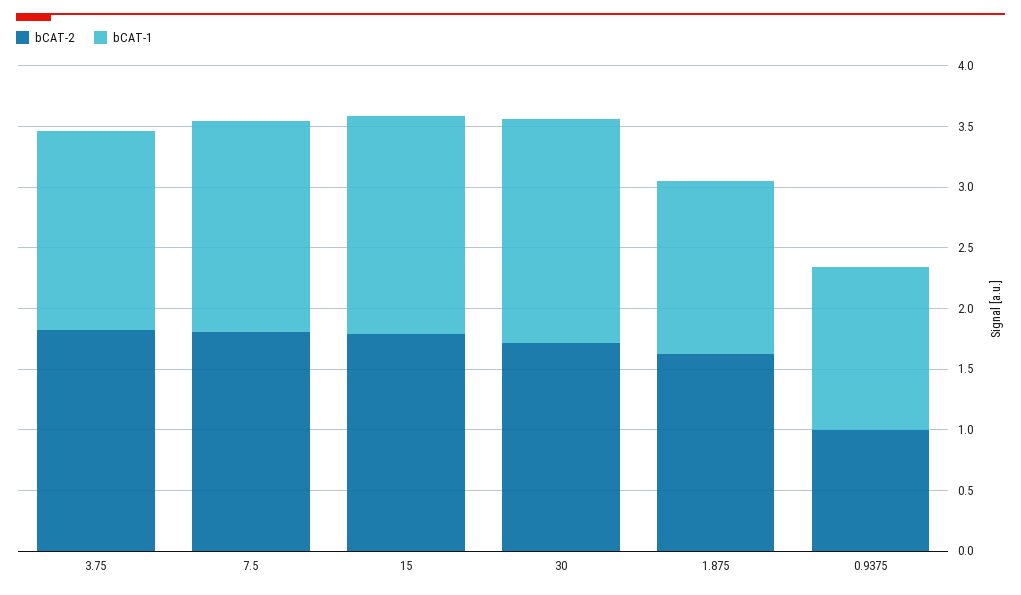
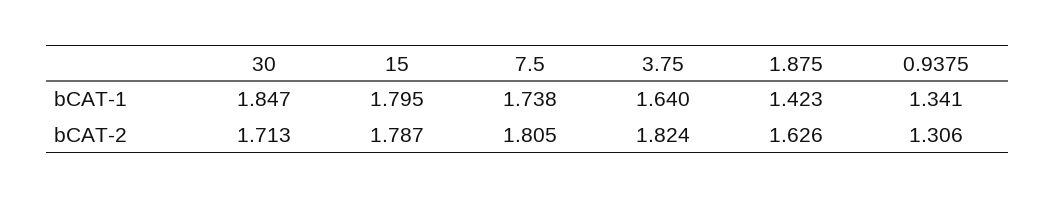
bCAT-2, 0.9375: 1 -> 1.306

